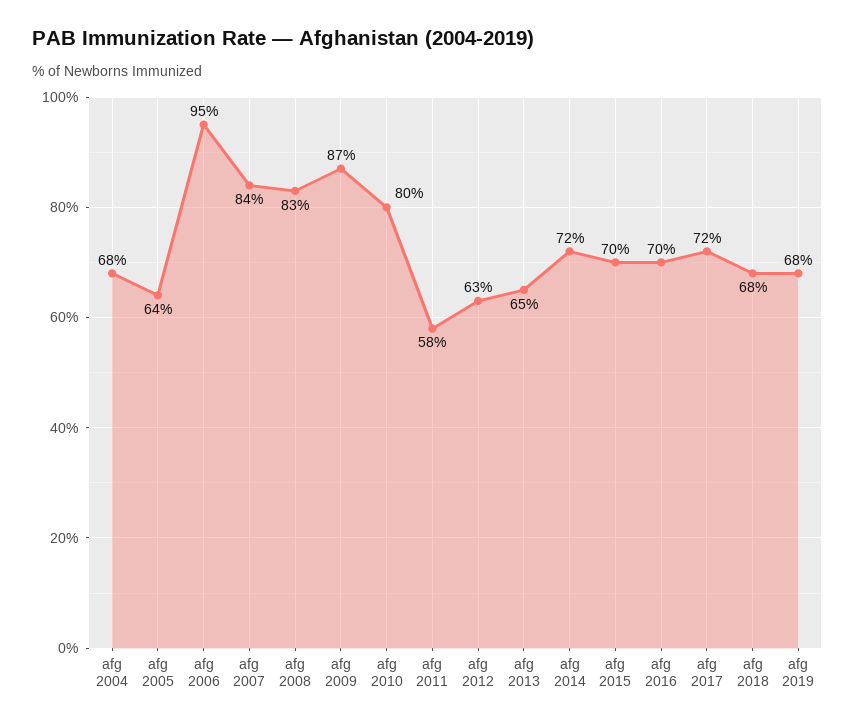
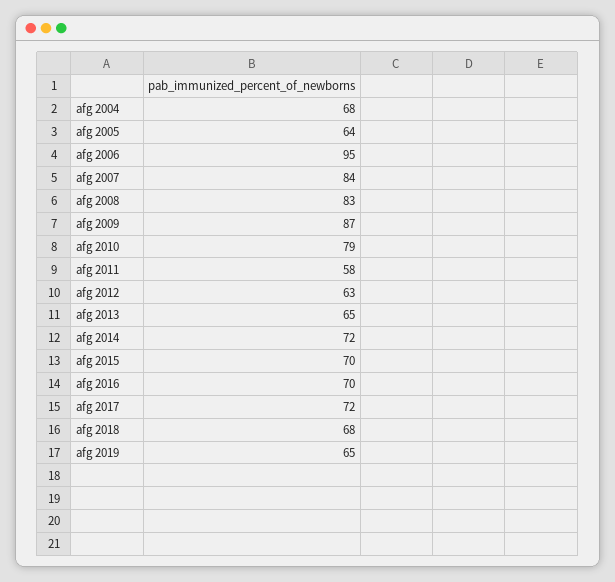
afg 2010: 80 -> 79
afg 2019: 68 -> 65

